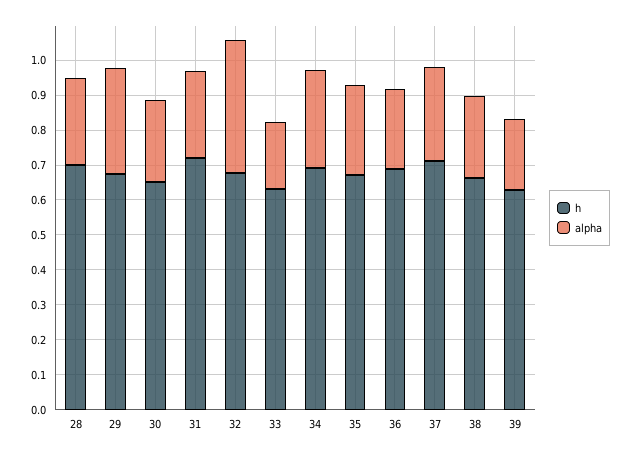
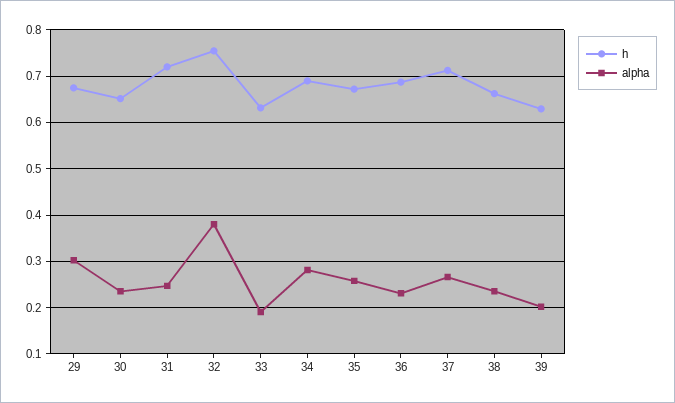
h, 28: 0.7 -> none
alpha, 28: 0.25 -> none
h, 32: 0.675 -> 0.76

